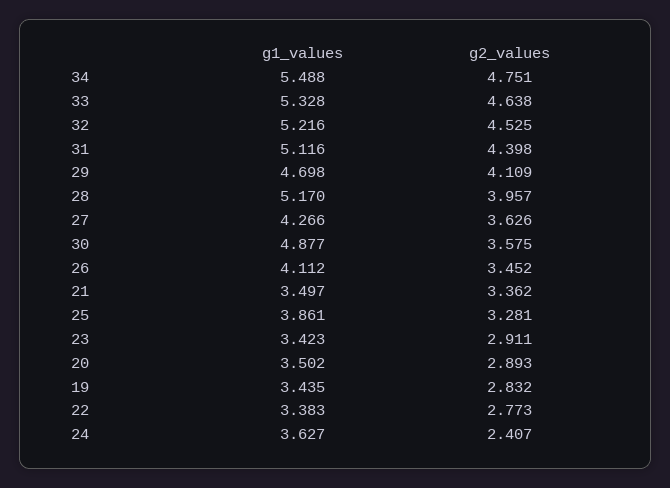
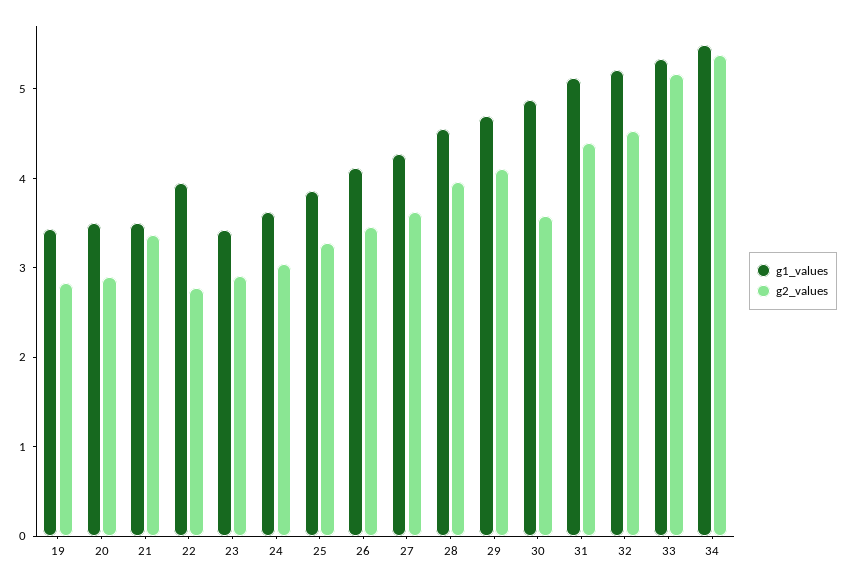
g2_values, 34: 4.751 -> 5.4
g2_values, 33: 4.638 -> 5.2
g1_values, 28: 5.17 -> 4.6
g1_values, 22: 3.383 -> 4
g2_values, 24: 2.407 -> 3

